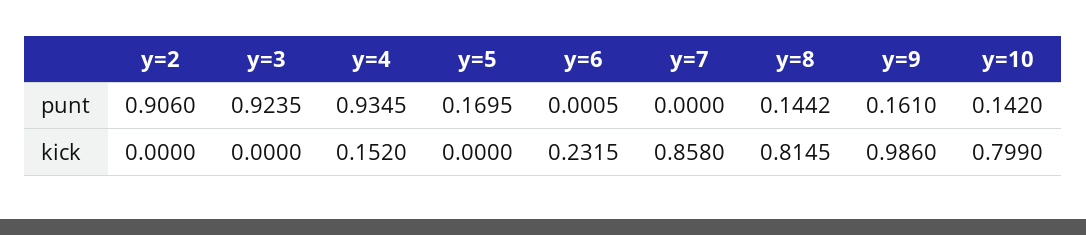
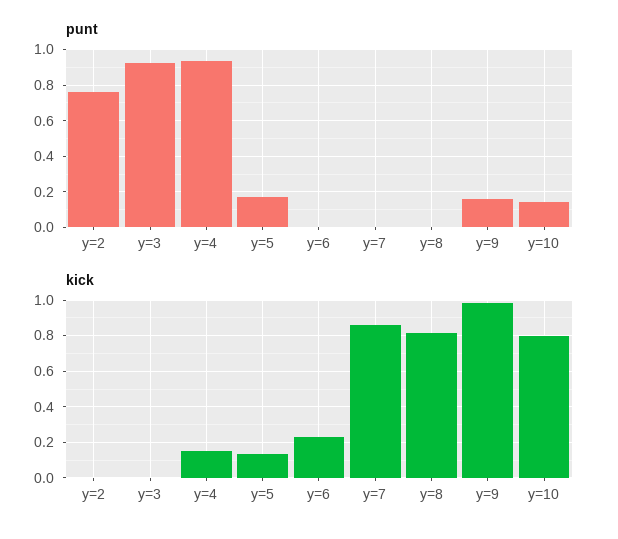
punt, y=2: 0.906 -> 0.75
punt, y=8: 0.1442 -> 0
kick, y=5: 0 -> 0.15

